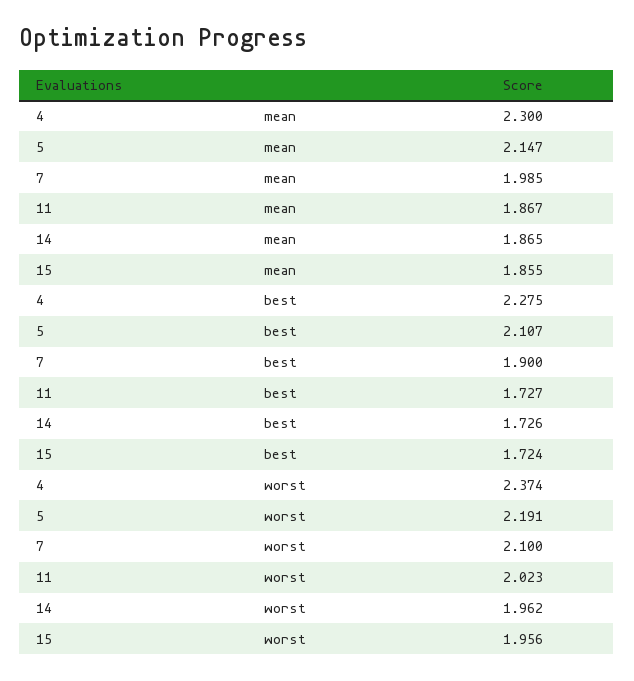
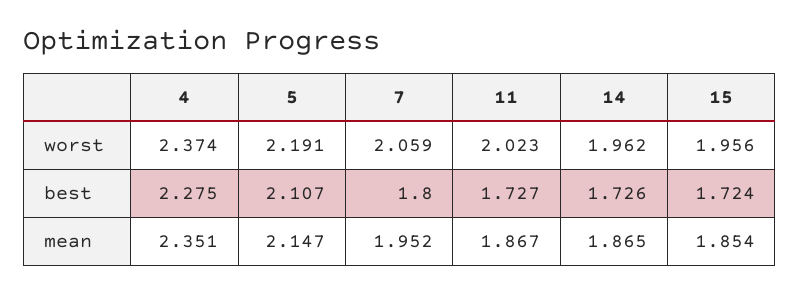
4, mean: 2.3 -> 2.351
7, mean: 1.985 -> 1.952
15, mean: 1.855 -> 1.854
7, best: 1.9 -> 1.8
7, worst: 2.1 -> 2.059

